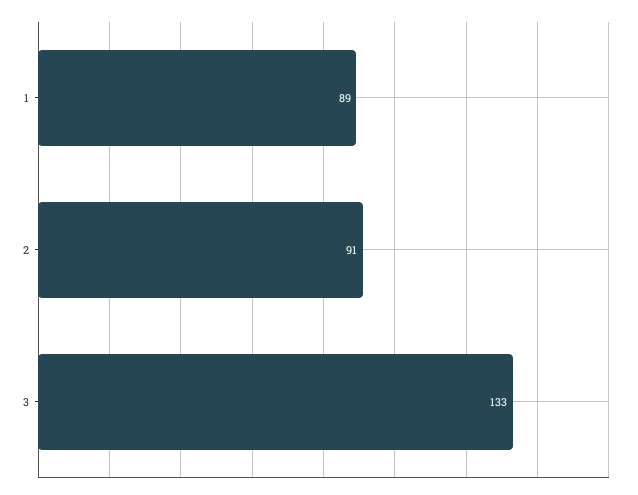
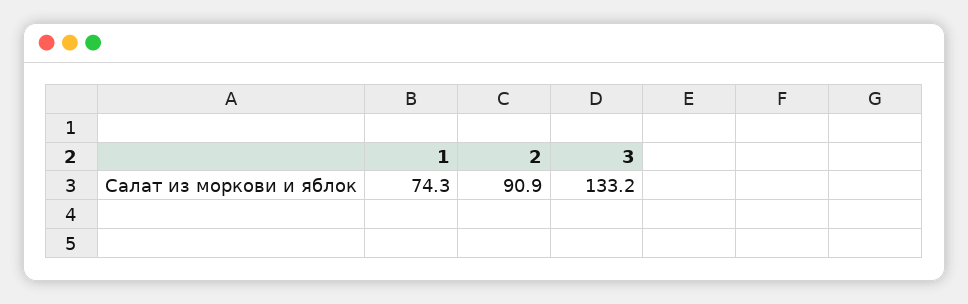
1: 89 -> 74.3

